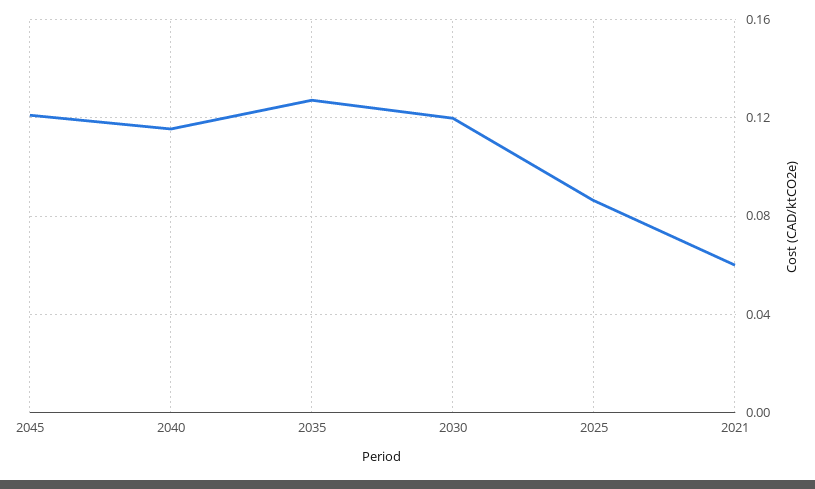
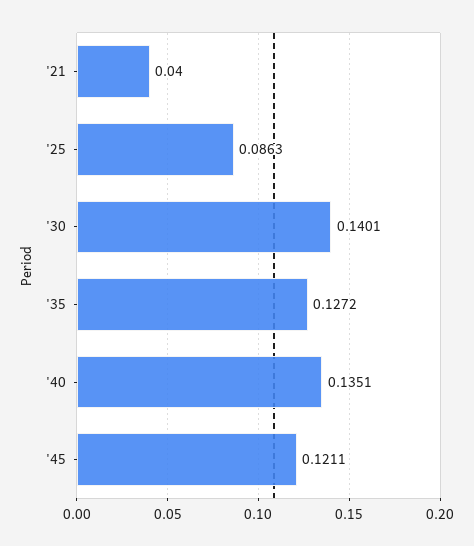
2040: 0.115 -> 0.1351
2030: 0.12 -> 0.1401
2021: 0.06 -> 0.04

